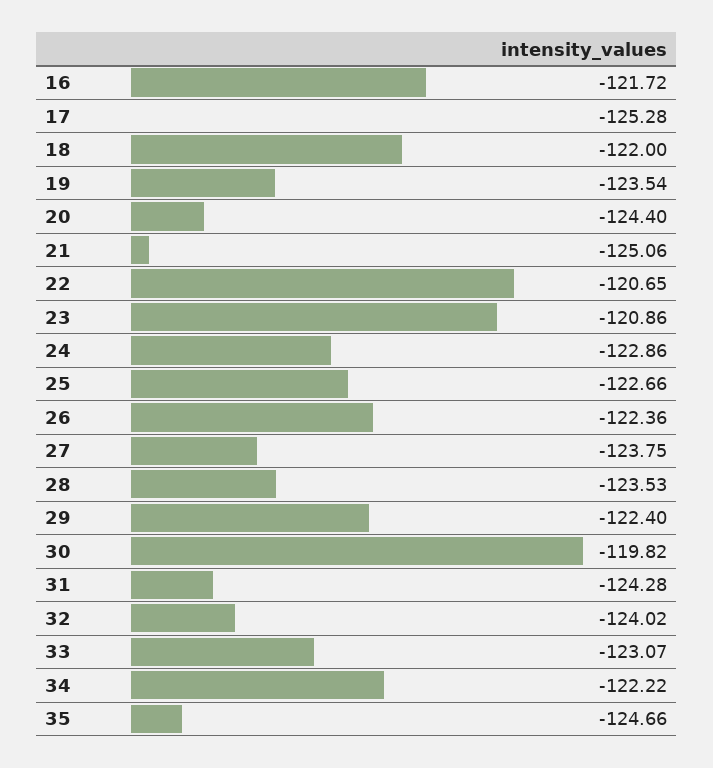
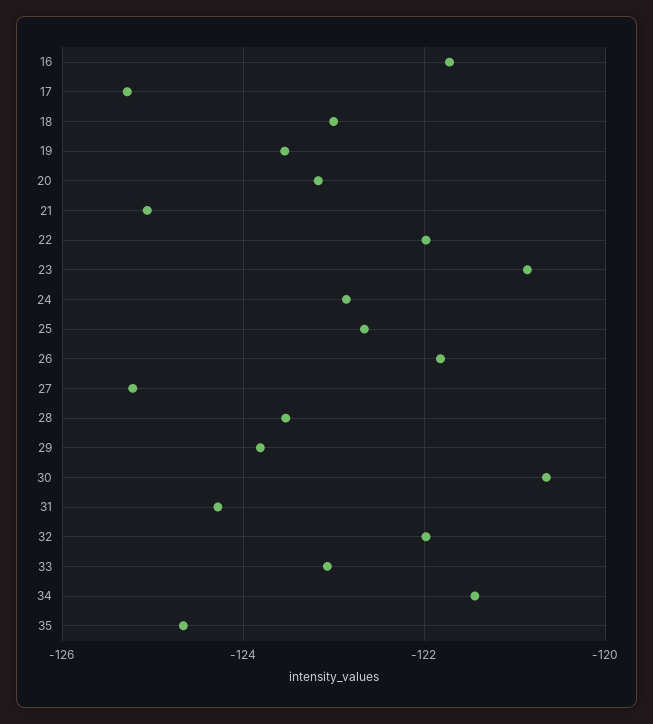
18: -122 -> -123
20: -124.4 -> -123.2
22: -120.65 -> -122
26: -122.36 -> -121.8
27: -123.75 -> -125.2
29: -122.4 -> -123.8
30: -119.82 -> -120.6
32: -124.02 -> -122
34: -122.22 -> -121.4

